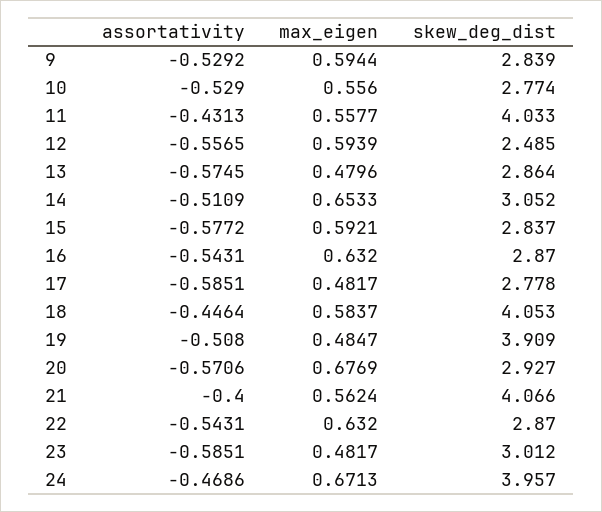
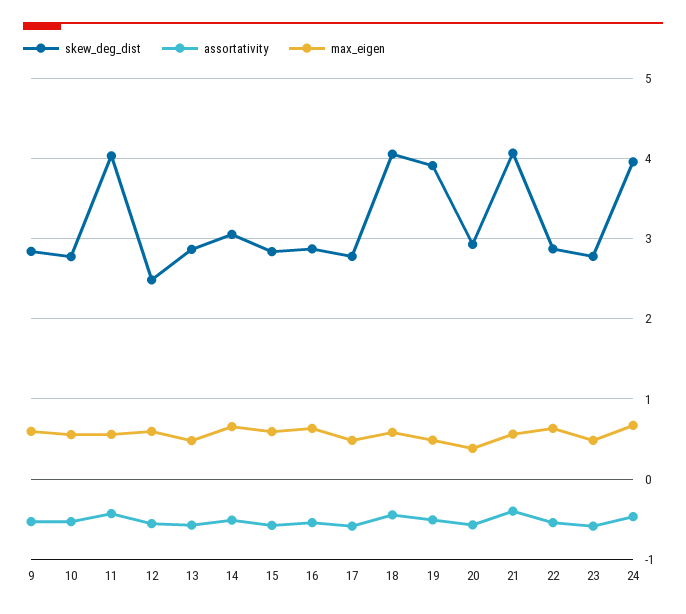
max_eigen, 20: 0.6769 -> 0.4
skew_deg_dist, 23: 3.012 -> 2.8

